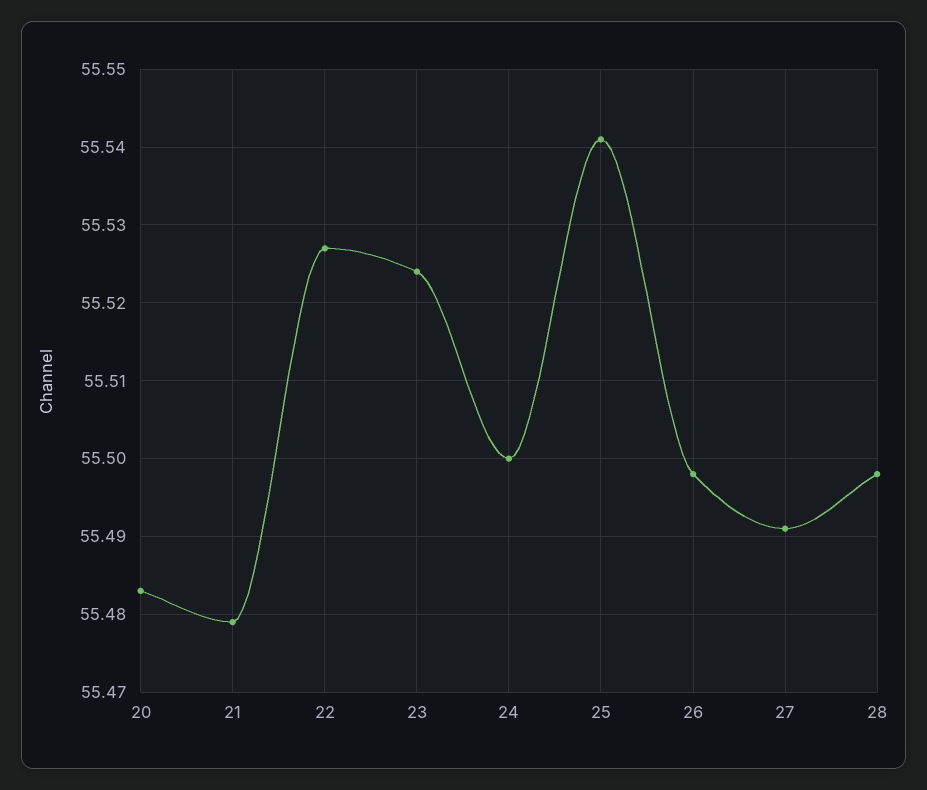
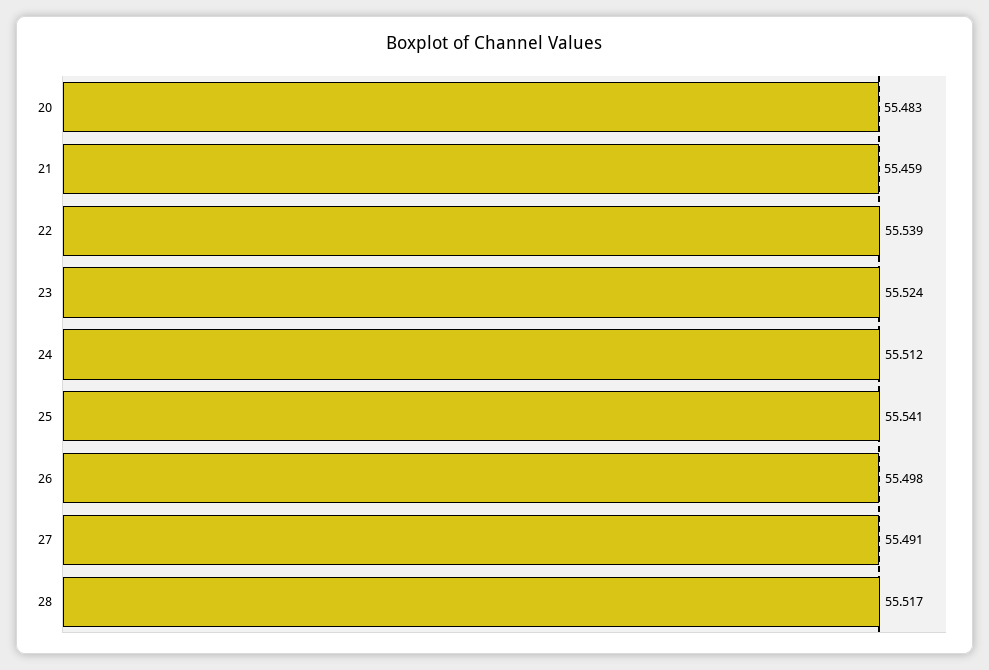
21: 55.479 -> 55.459
22: 55.527 -> 55.539
24: 55.5 -> 55.512
28: 55.498 -> 55.517

